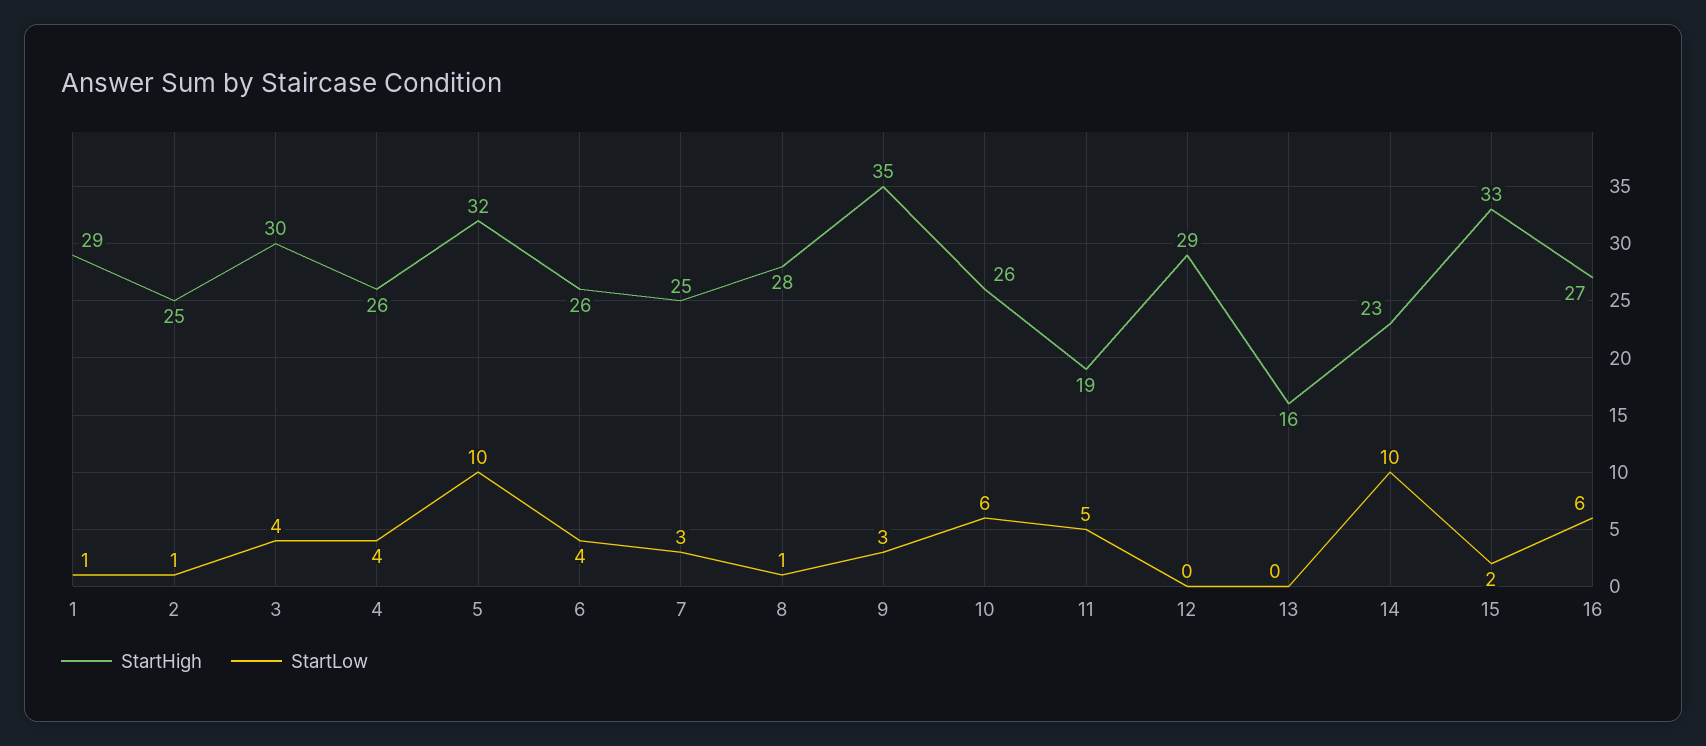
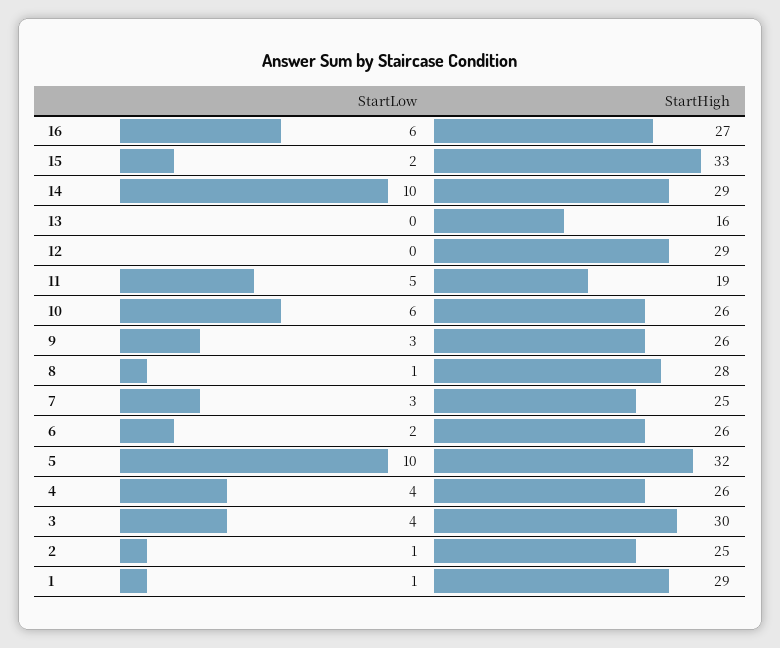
StartLow, 6: 4 -> 2
StartHigh, 9: 35 -> 26
StartHigh, 14: 23 -> 29

